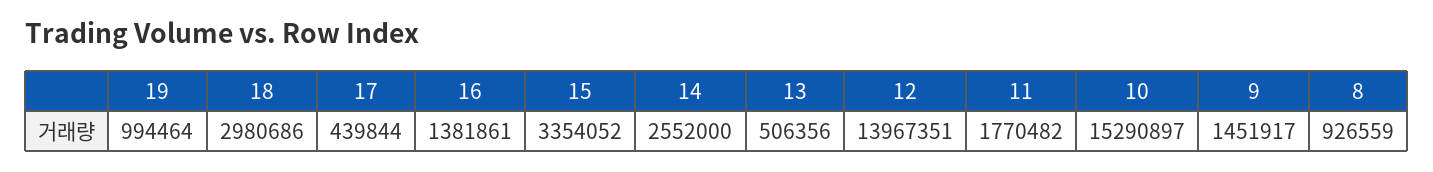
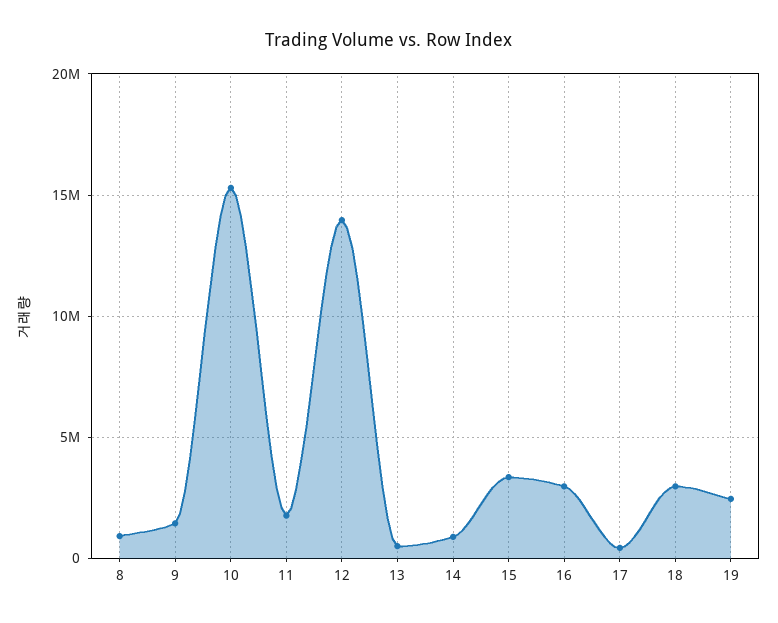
19: 994464 -> 2500000
16: 1381861 -> 3000000
14: 2552000 -> 1000000

